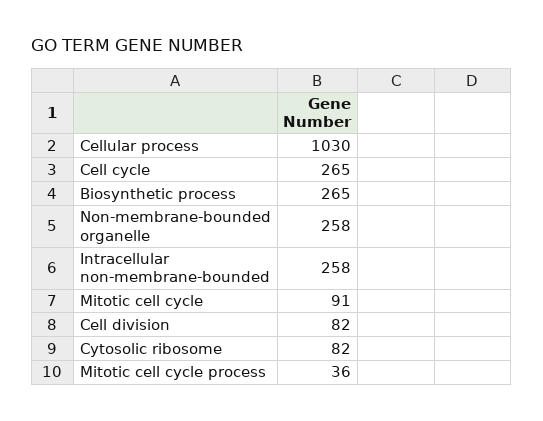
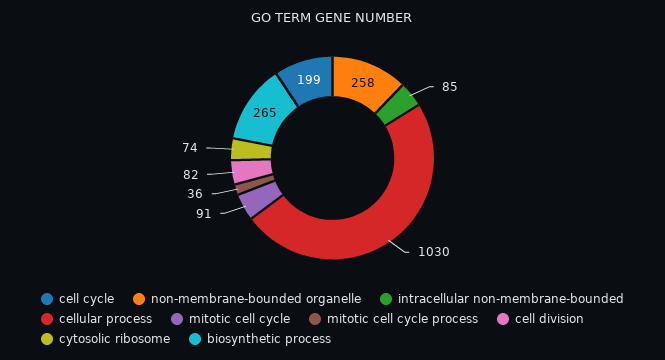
Cell cycle: 265 -> 199
Intracellular non-membrane-bounded: 258 -> 85
Cytosolic ribosome: 82 -> 74

